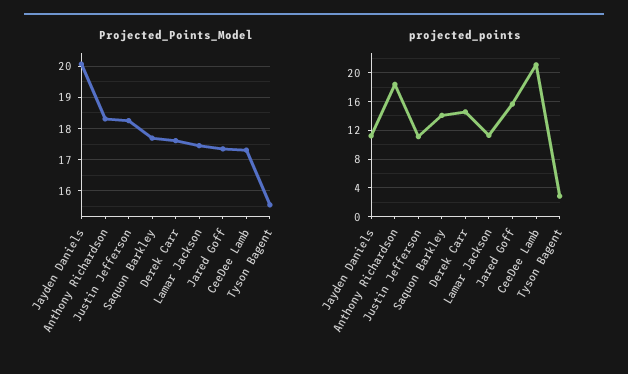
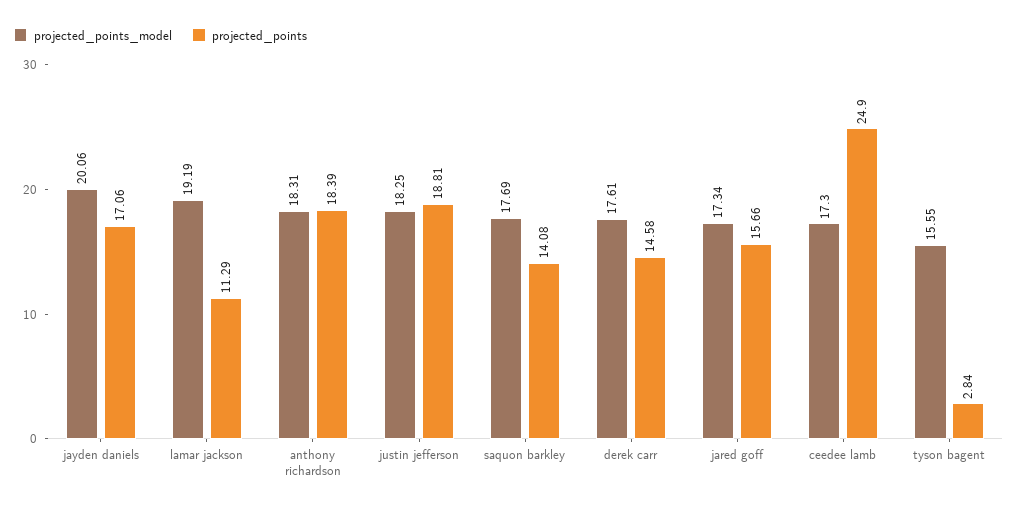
Projected_Points_Model, Lamar Jackson: 17.4 -> 19.19
projected_points, Jayden Daniels: 11 -> 17.06
projected_points, Justin Jefferson: 11 -> 18.81
projected_points, CeeDee Lamb: 21 -> 24.9

